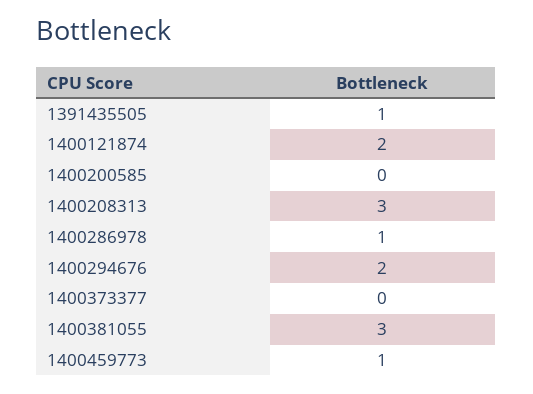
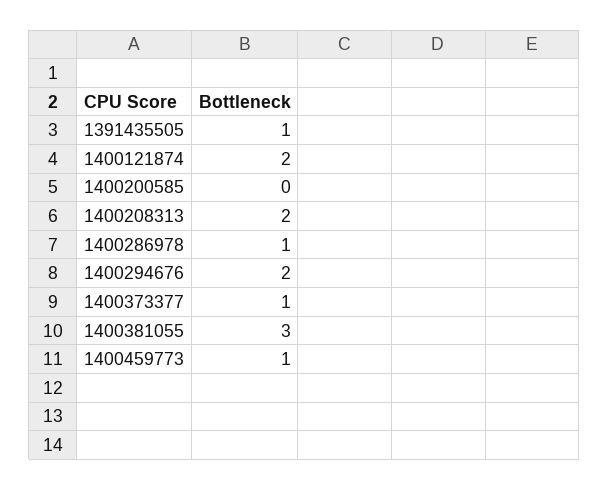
1400208313: 3 -> 2
1400373377: 0 -> 1

